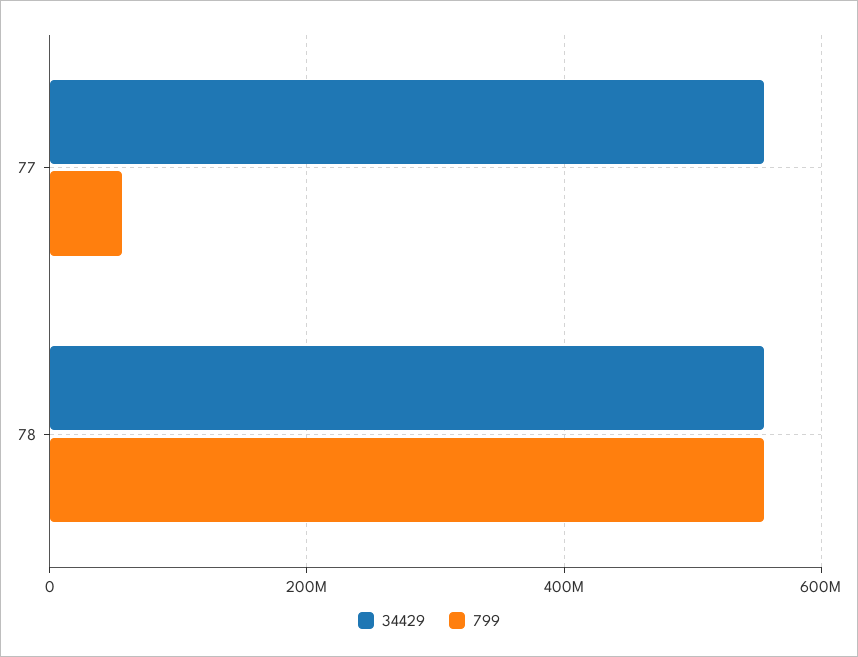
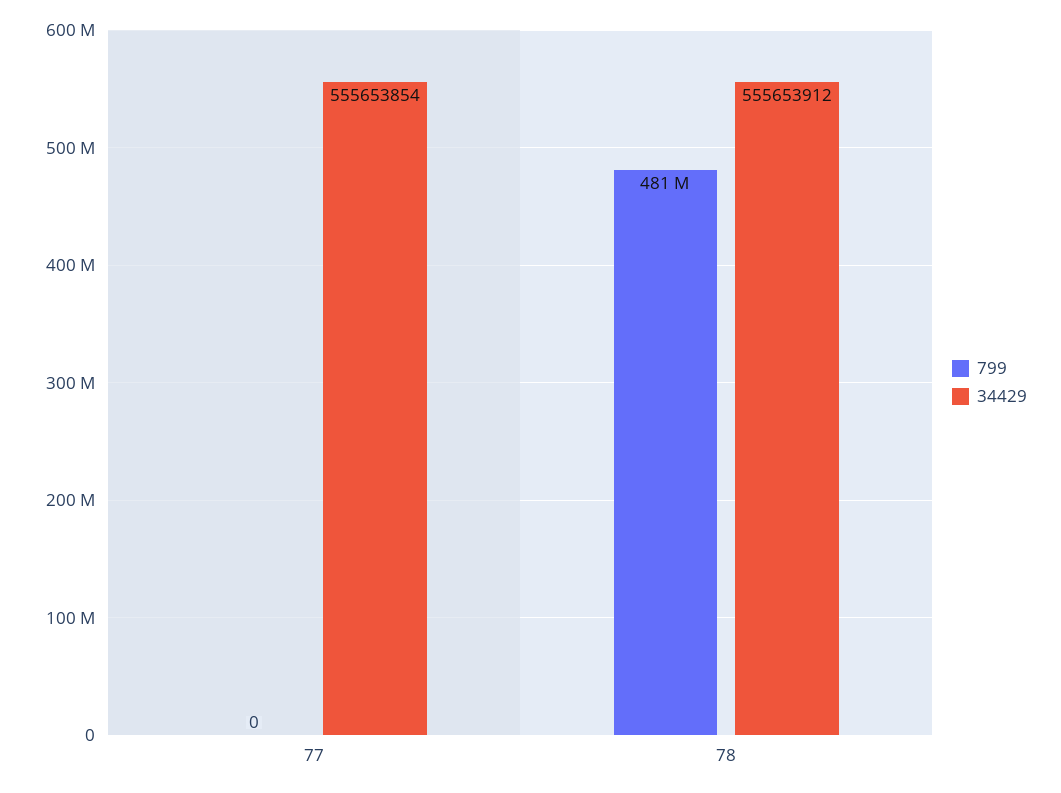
799, 77: 60000000 -> 0
799, 78: 560000000 -> 481000000

